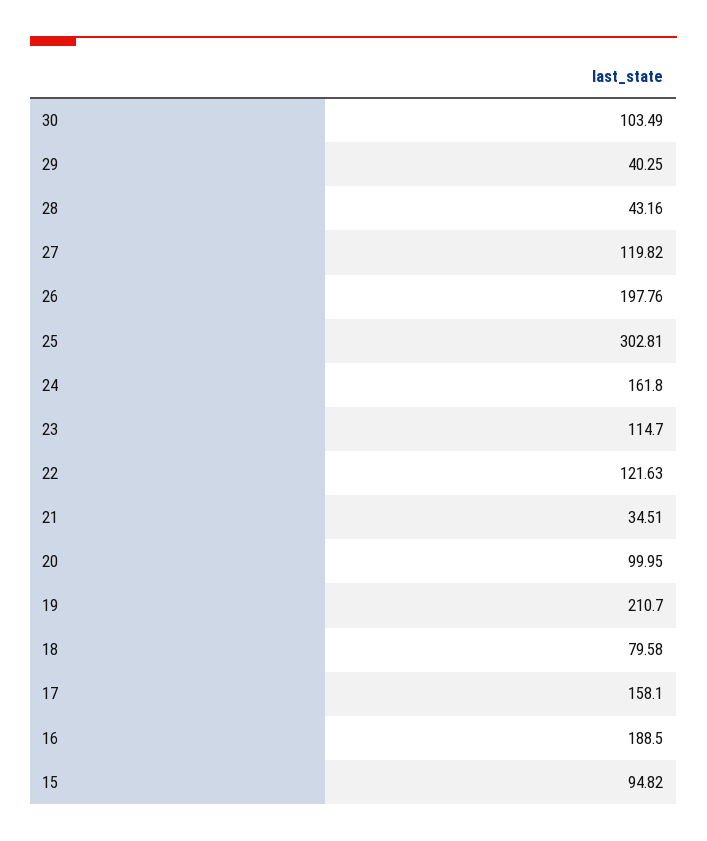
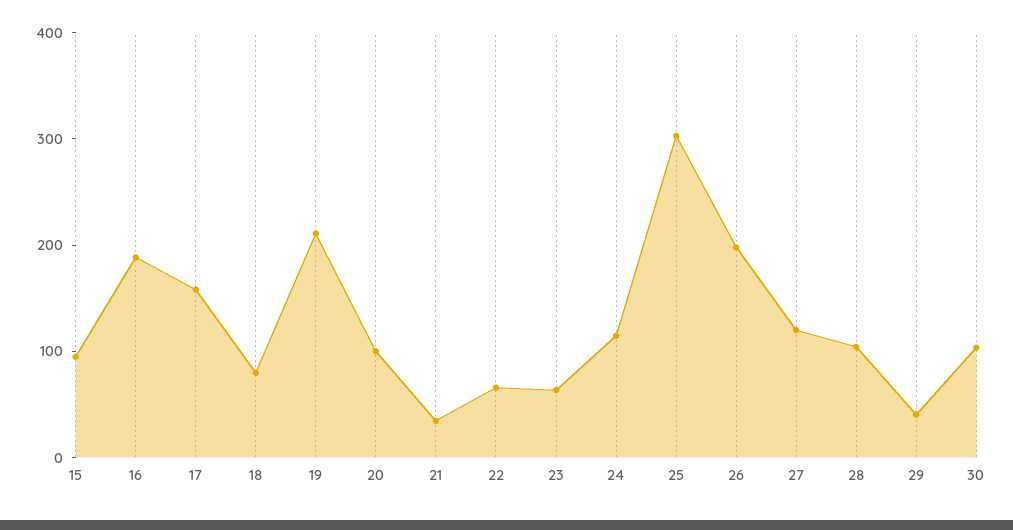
28: 43.16 -> 100
24: 161.8 -> 120
23: 114.7 -> 60
22: 121.63 -> 60

